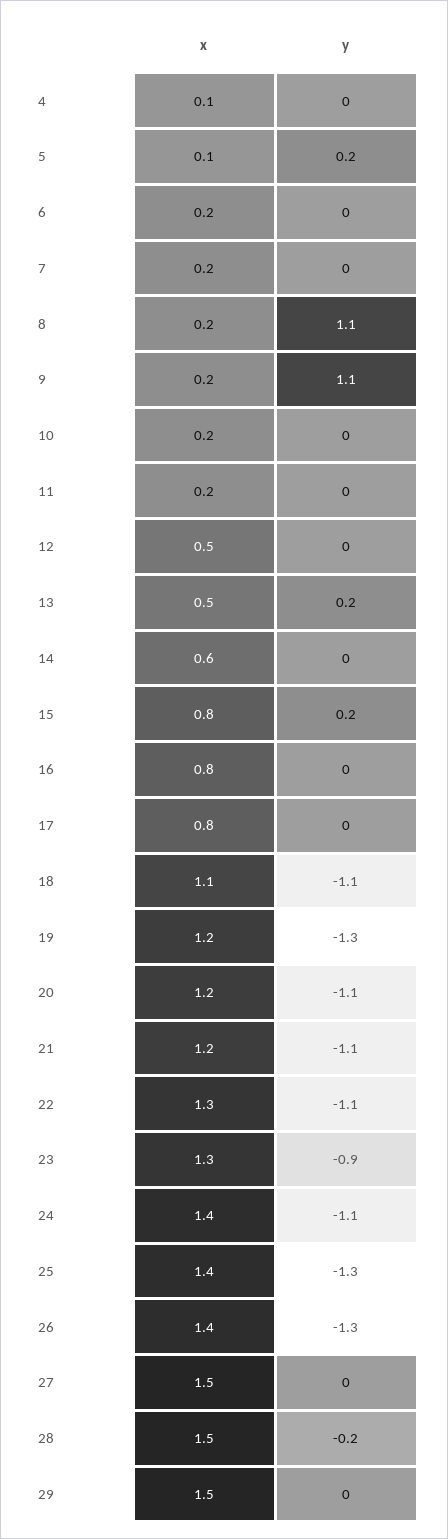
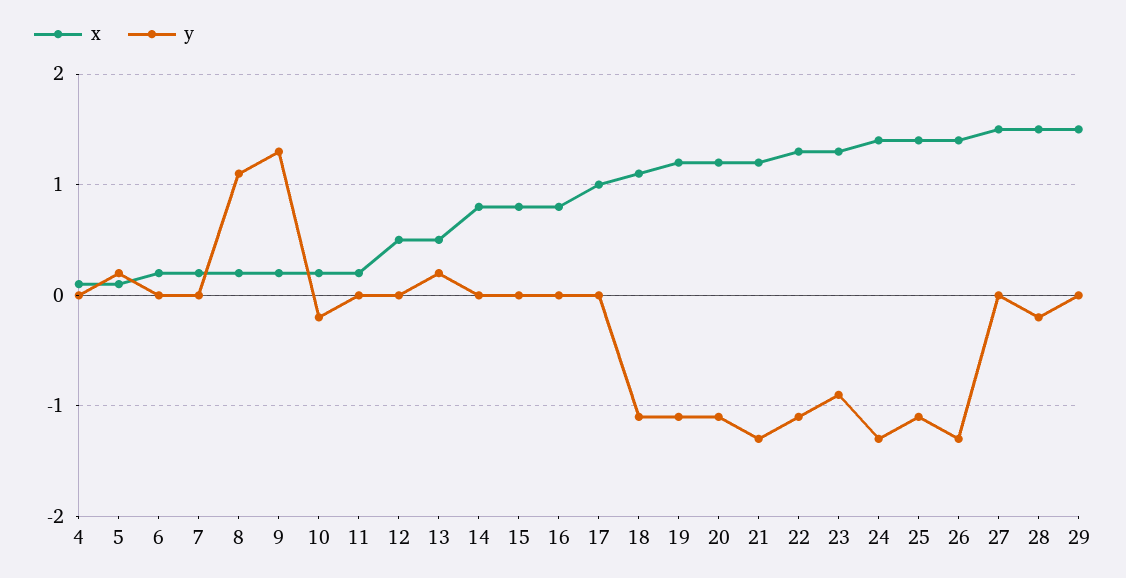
y, 9: 1.1 -> 1.3
y, 10: 0 -> -0.2
x, 14: 0.6 -> 0.8
y, 15: 0.2 -> 0
x, 17: 0.8 -> 1
y, 19: -1.3 -> -1.1
y, 21: -1.1 -> -1.3
y, 24: -1.1 -> -1.3
y, 25: -1.3 -> -1.1

